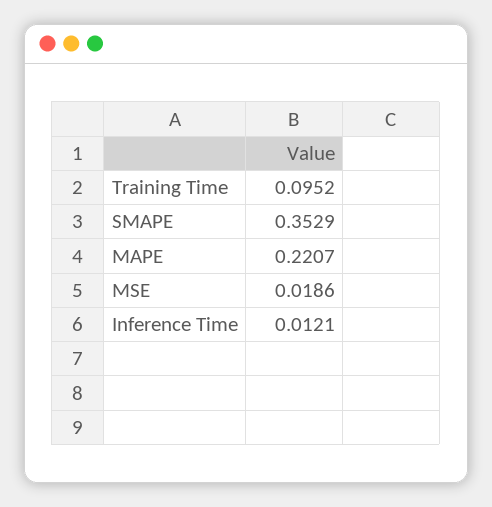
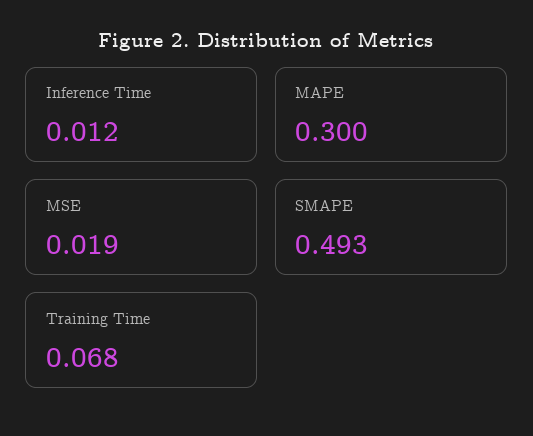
Training Time: 0.0952 -> 0.068
SMAPE: 0.3529 -> 0.493
MAPE: 0.2207 -> 0.3

